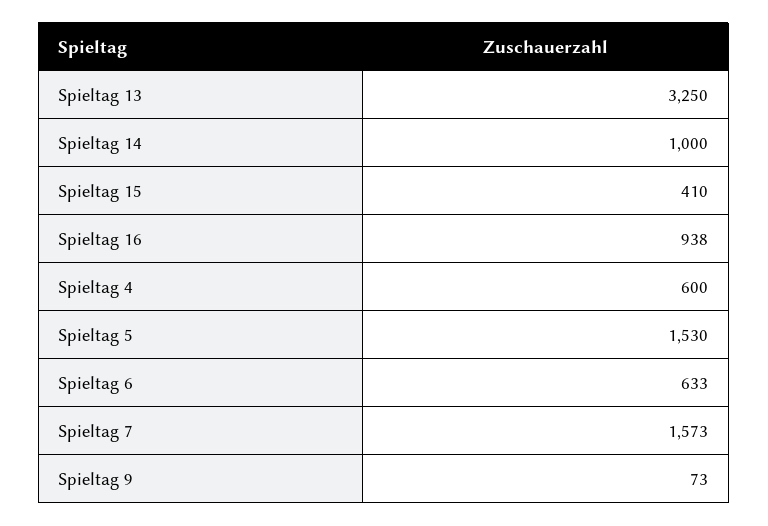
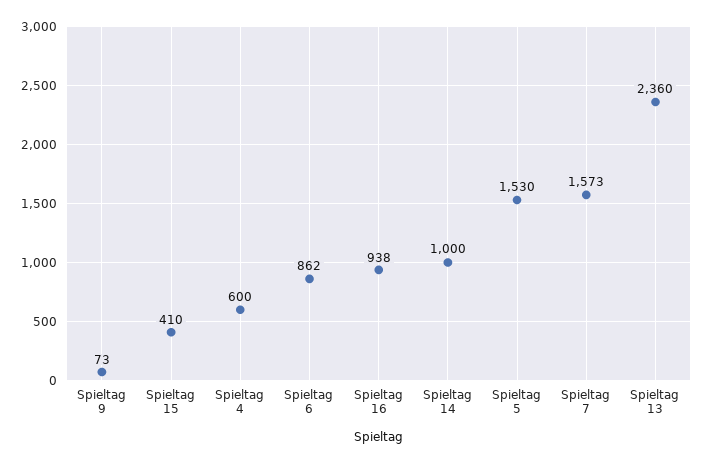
Spieltag 13: 3250 -> 2360
Spieltag 6: 633 -> 862

